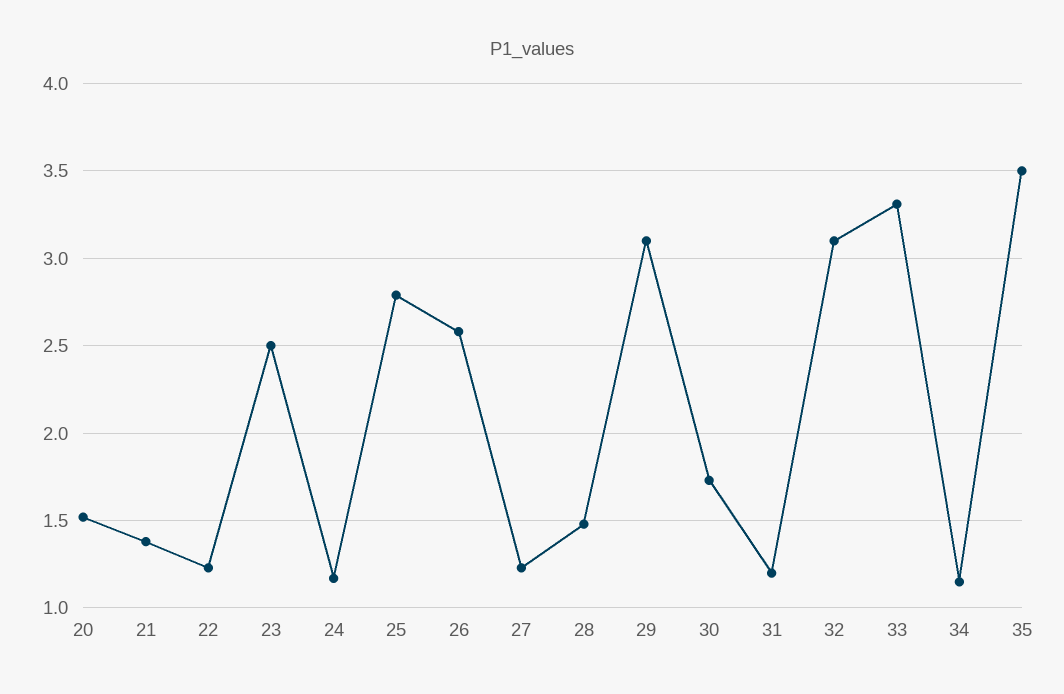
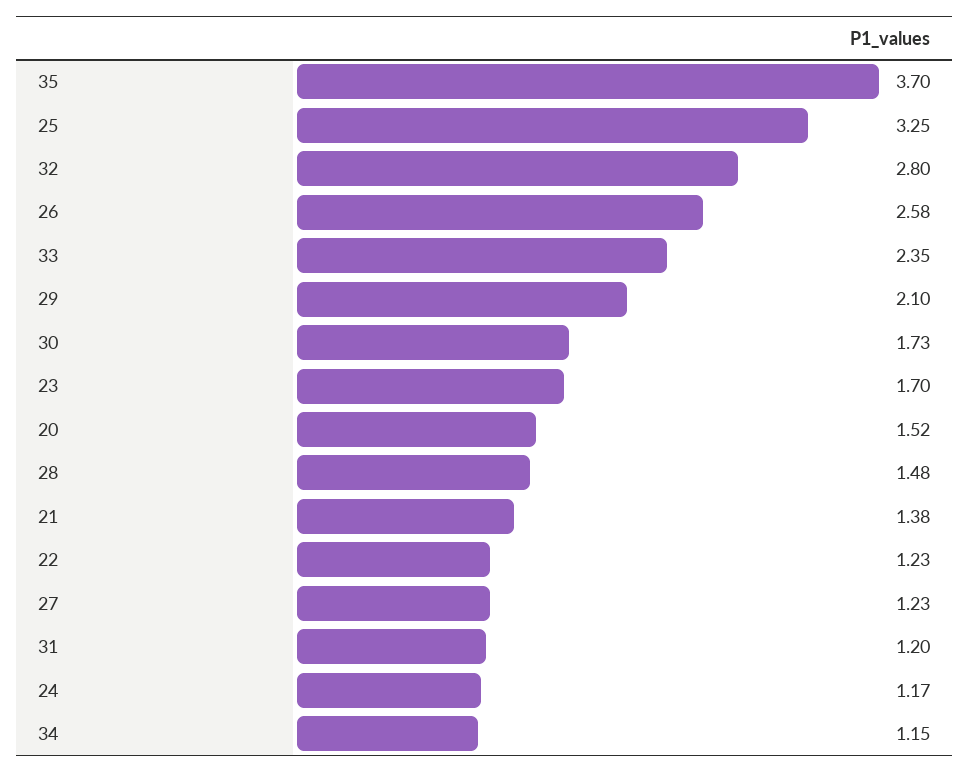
23: 2.5 -> 1.7
25: 2.8 -> 3.25
29: 3.1 -> 2.1
32: 3.1 -> 2.8
33: 3.3 -> 2.35
35: 3.5 -> 3.7

